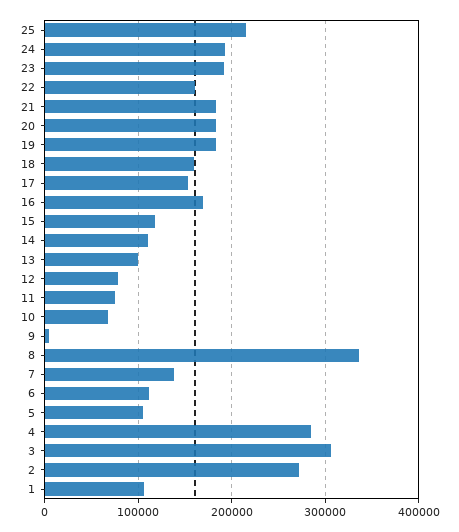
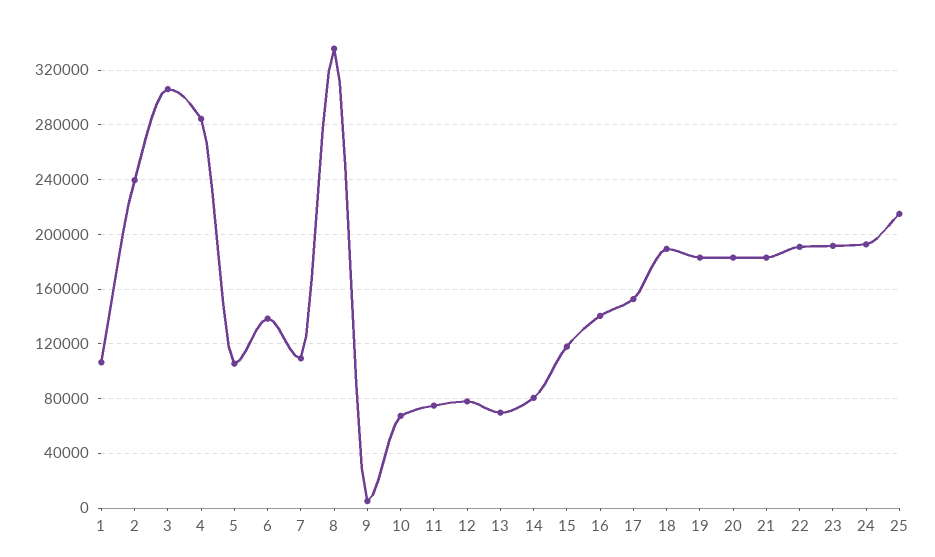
22: 160000 -> 190000
18: 160000 -> 190000
16: 170000 -> 140000
14: 110000 -> 80000
13: 100000 -> 70000
7: 140000 -> 110000
6: 110000 -> 140000
2: 270000 -> 240000

